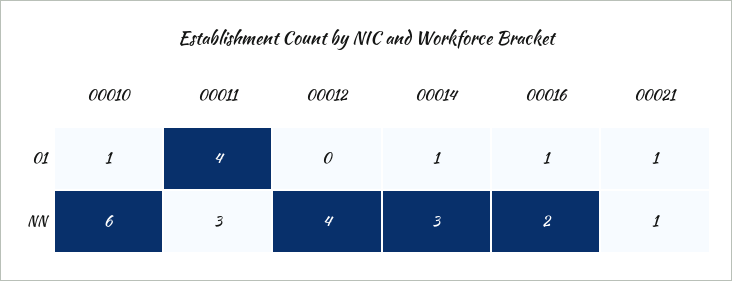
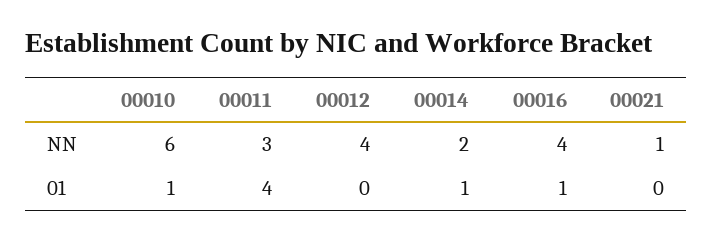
00021, 01: 1 -> 0
00014, NN: 3 -> 2
00016, NN: 2 -> 4

